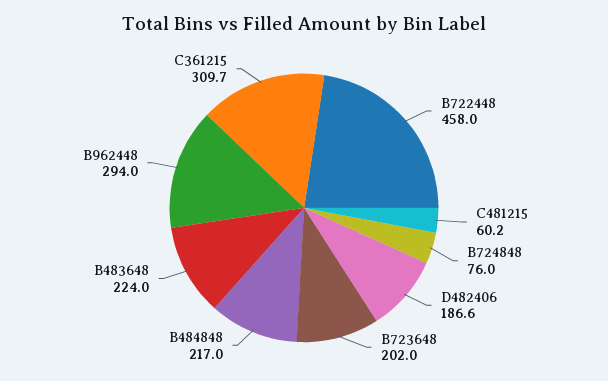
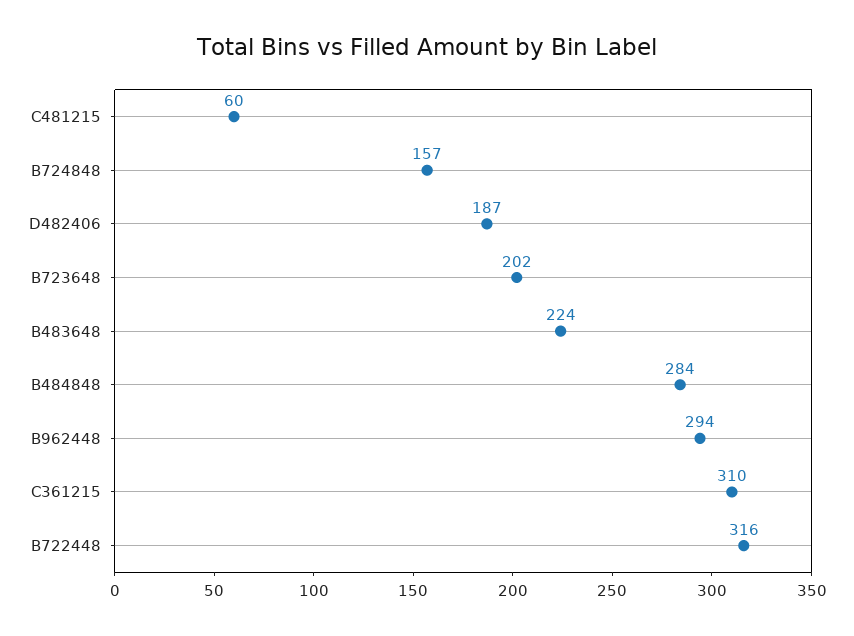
B722448: 458 -> 316
B724848: 76 -> 157
B484848: 217 -> 284

